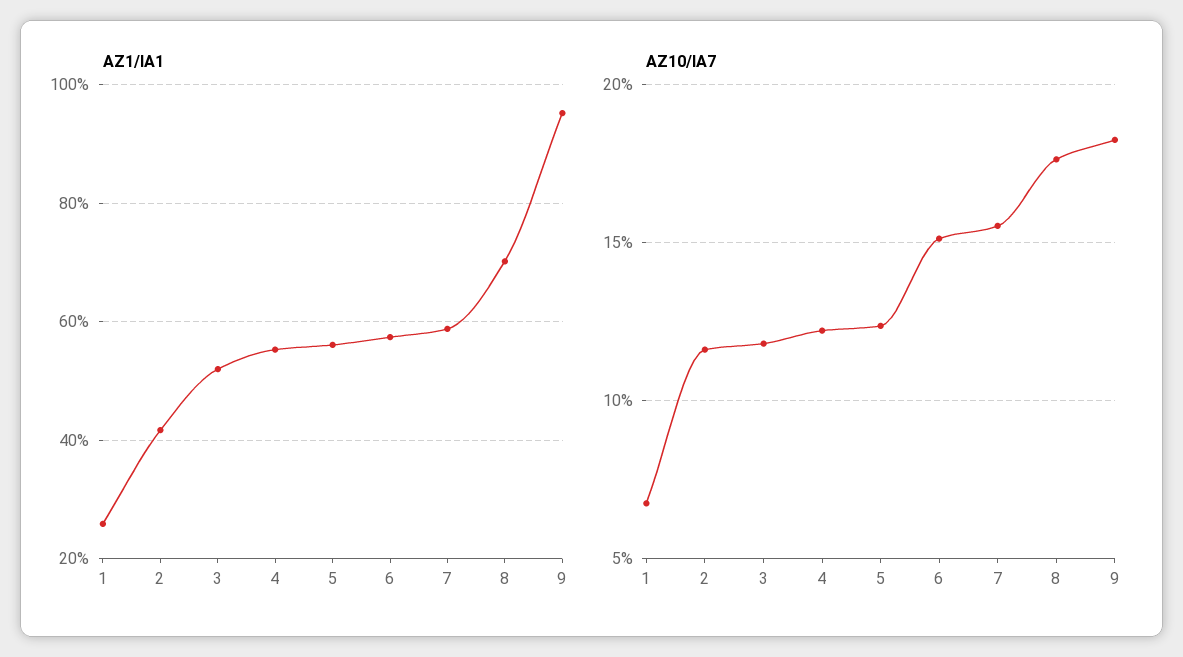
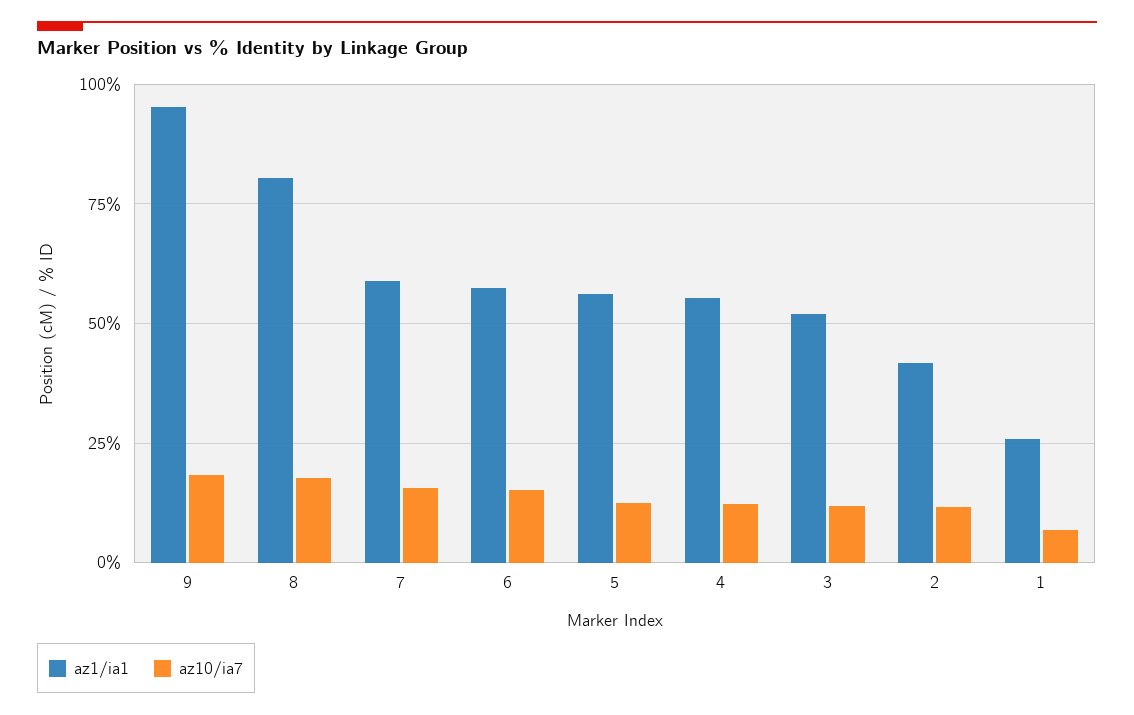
AZ1/IA1, 8: 70 -> 80

